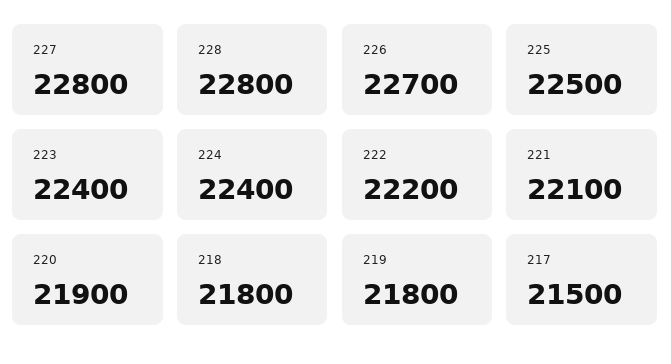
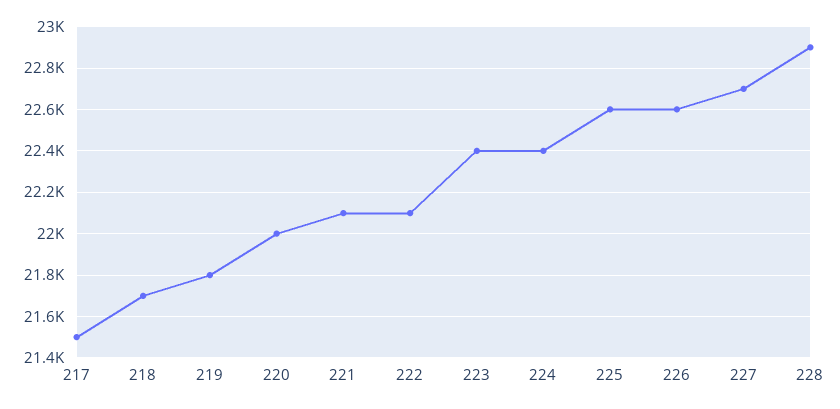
227: 22800 -> 22700
228: 22800 -> 22900
226: 22700 -> 22600
225: 22500 -> 22600
222: 22200 -> 22100
220: 21900 -> 22000
218: 21800 -> 21700

